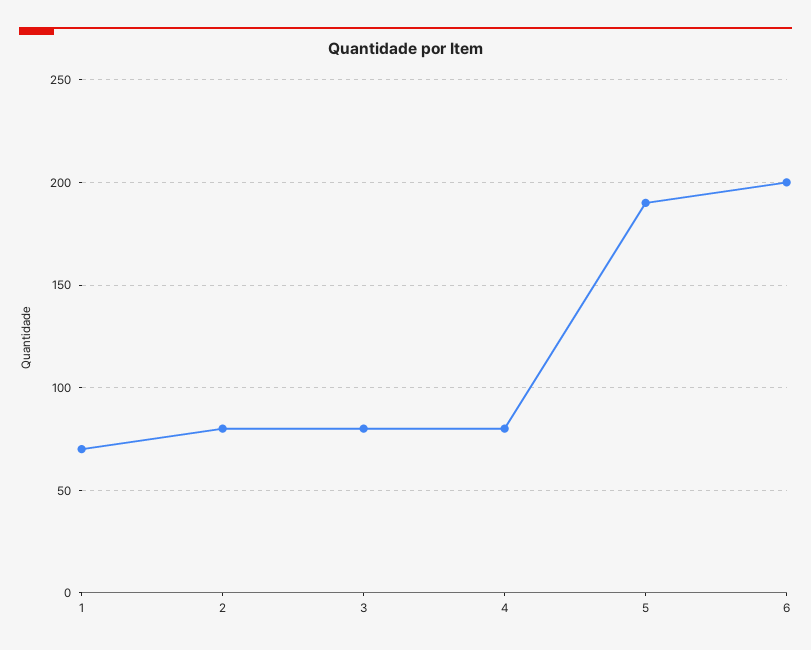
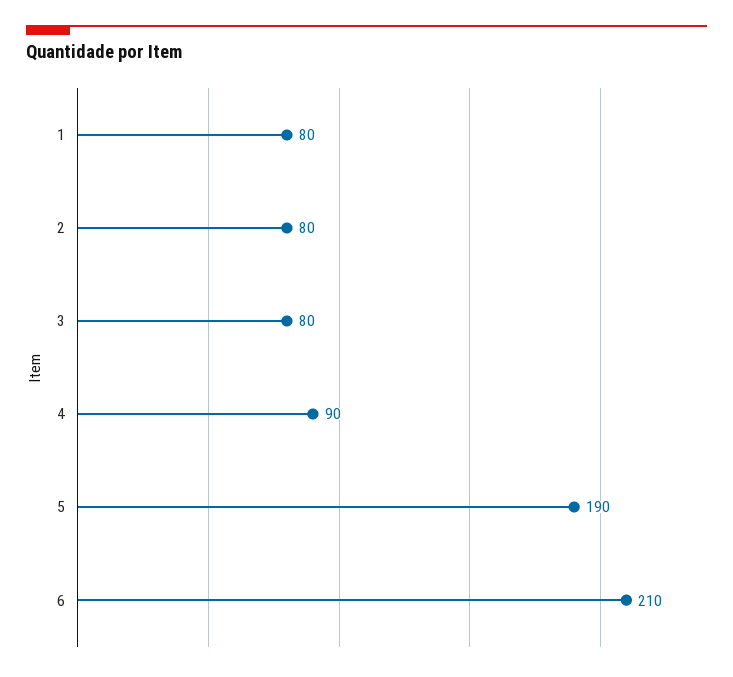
1: 70 -> 80
4: 80 -> 90
6: 200 -> 210

